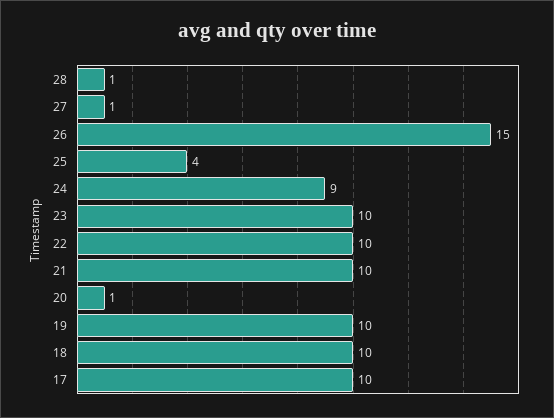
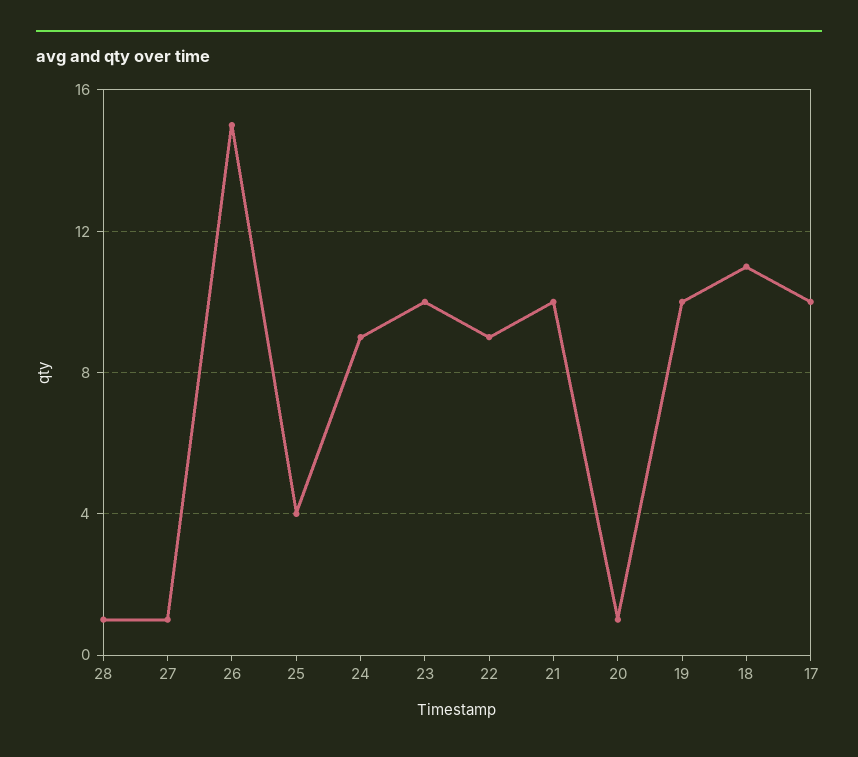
22: 10 -> 9
18: 10 -> 11

